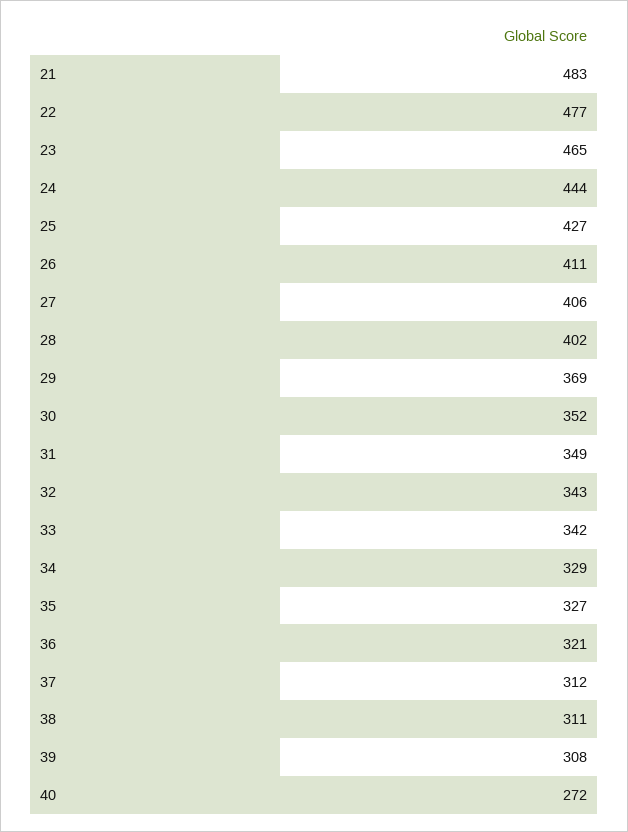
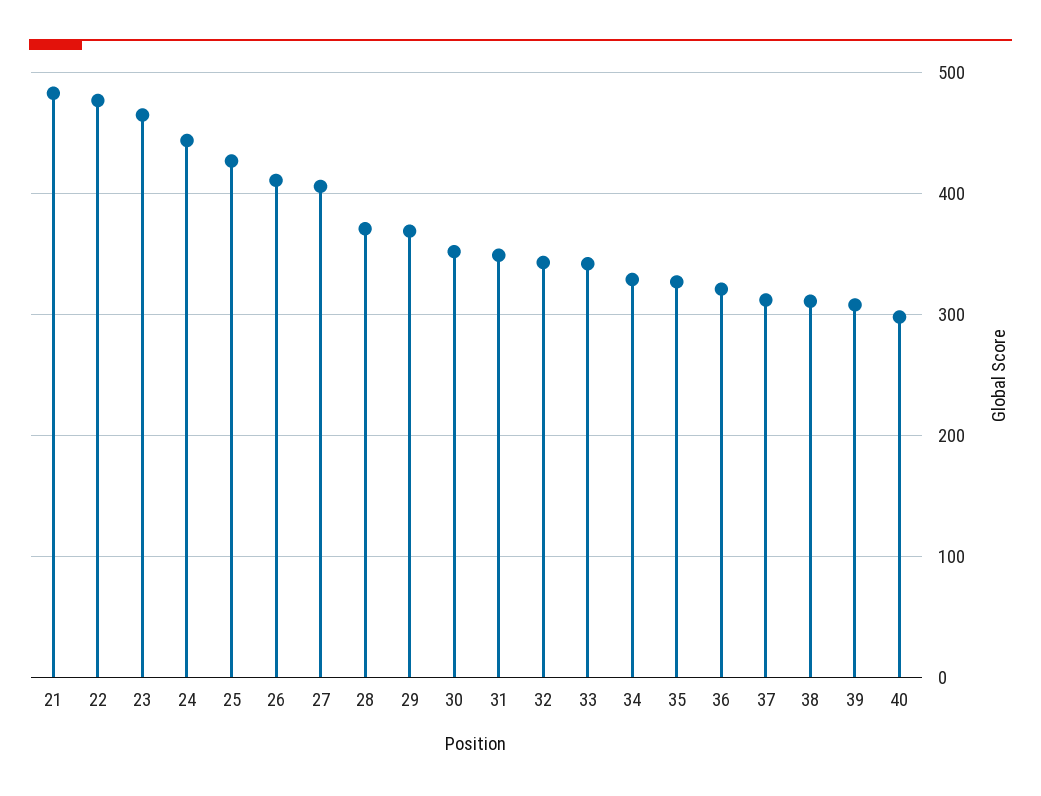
28: 402 -> 370
40: 272 -> 300

